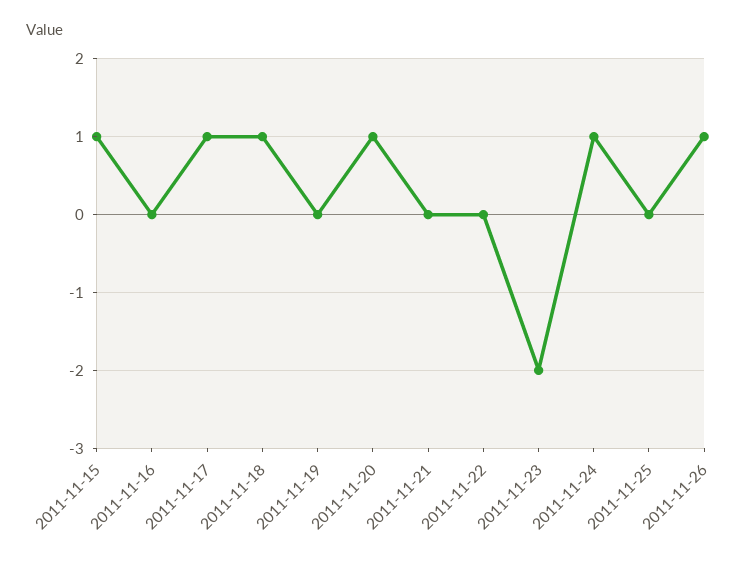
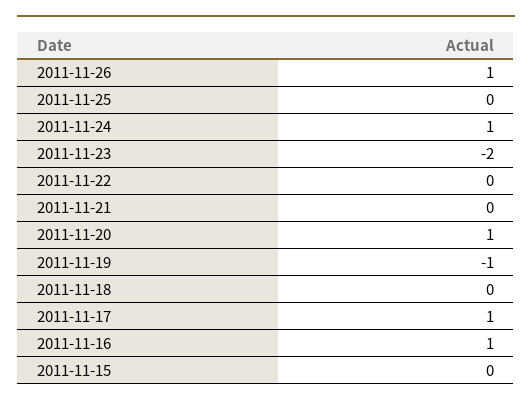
2011-11-15: 1 -> 0
2011-11-16: 0 -> 1
2011-11-18: 1 -> 0
2011-11-19: 0 -> -1

